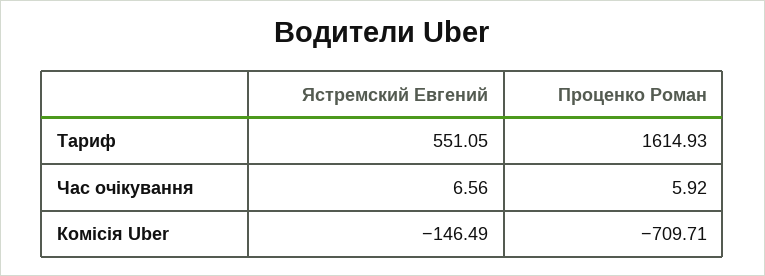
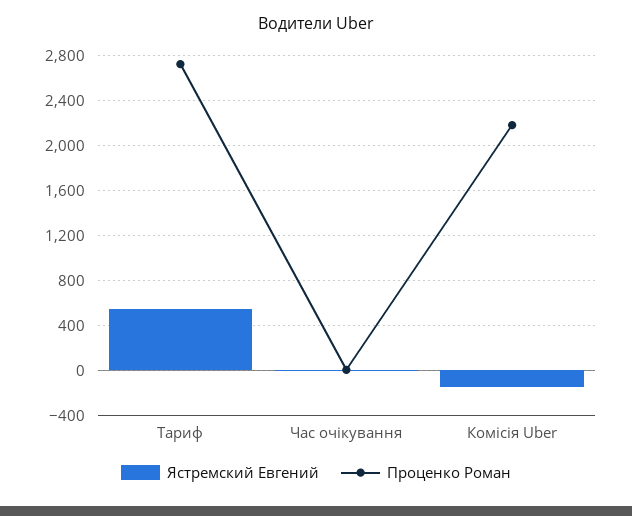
Проценко Роман, Тариф: 1614.93 -> 2700
Проценко Роман, Комісія Uber: -709.71 -> 2200

